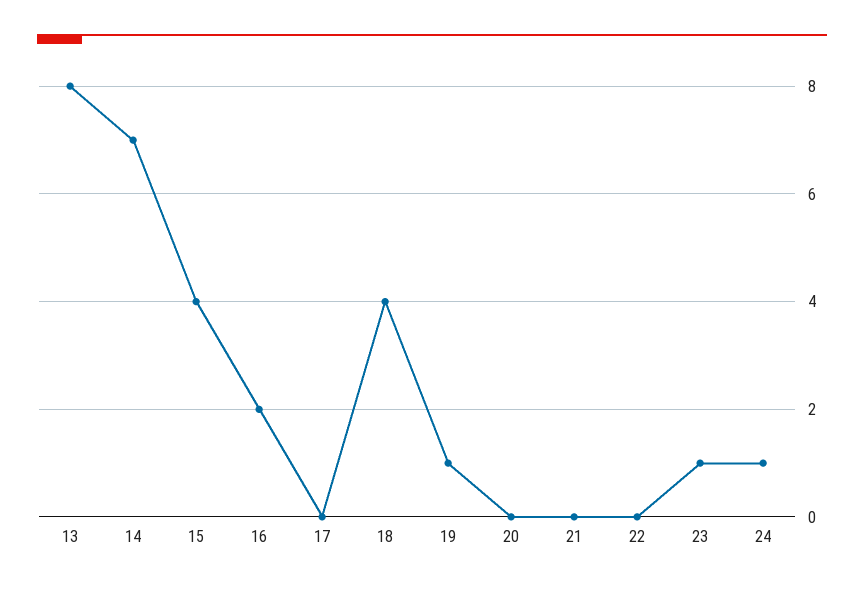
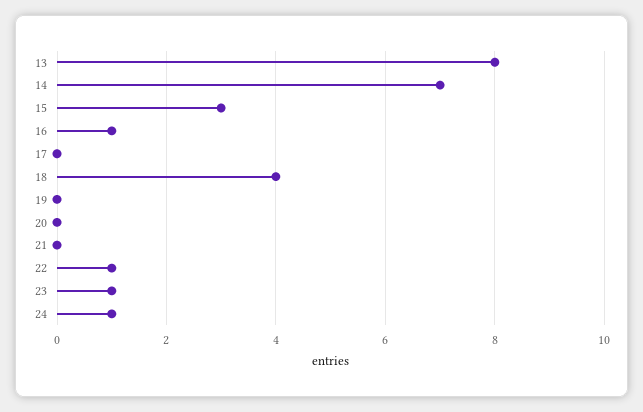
15: 4 -> 3
16: 2 -> 1
19: 1 -> 0
22: 0 -> 1

